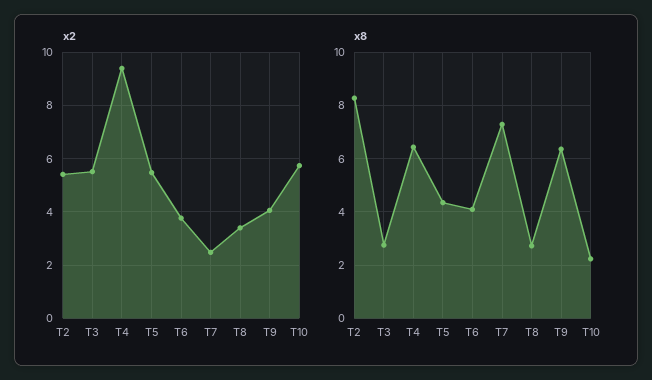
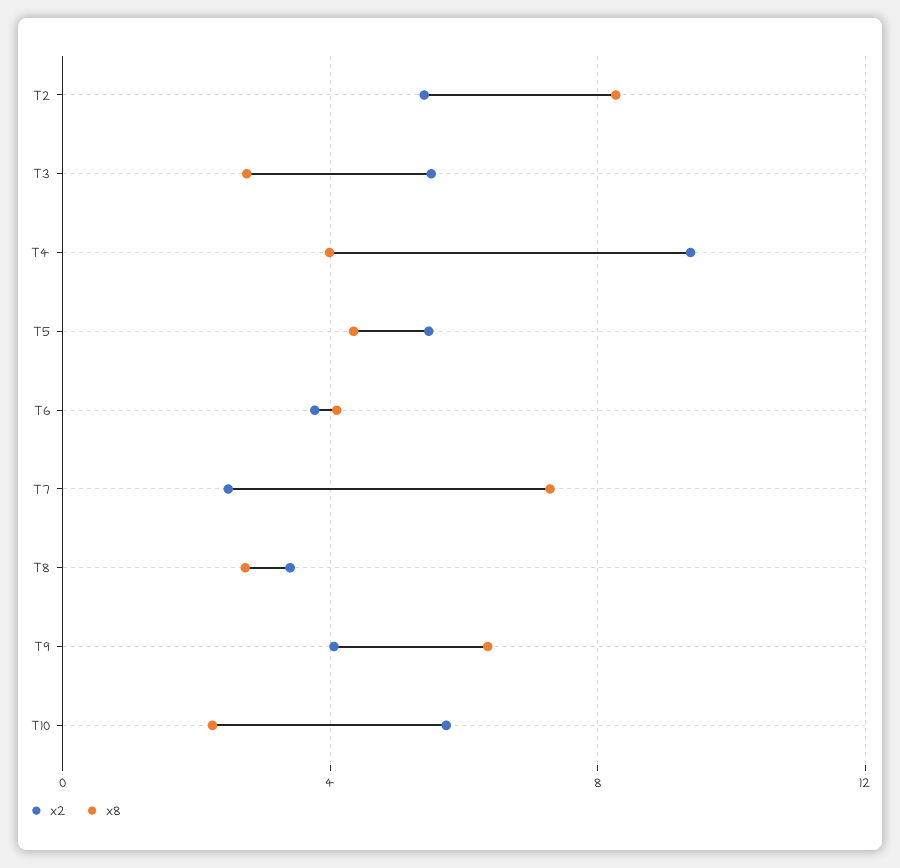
x8, T4: 6.5 -> 4

